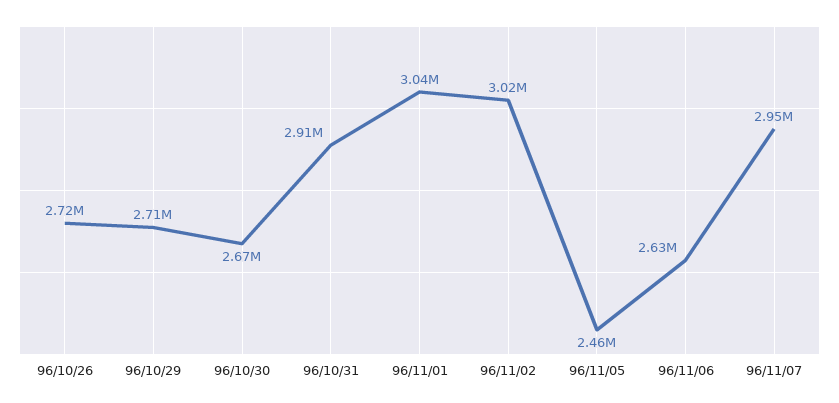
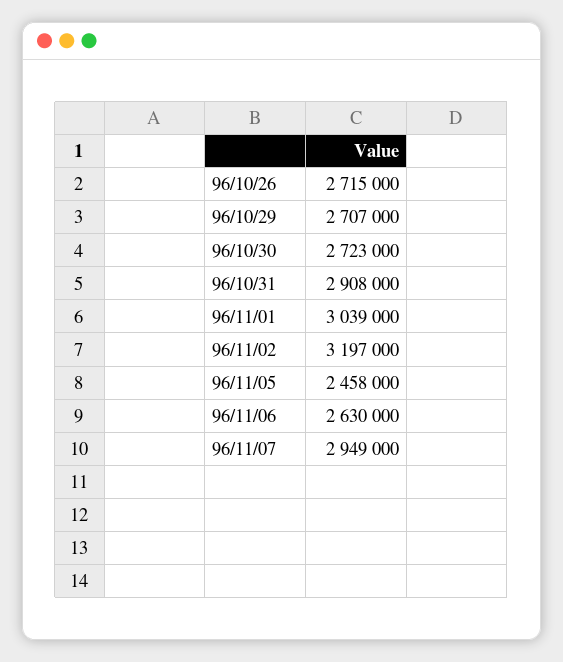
96/10/30: 2670000 -> 2723000
96/11/02: 3020000 -> 3197000

